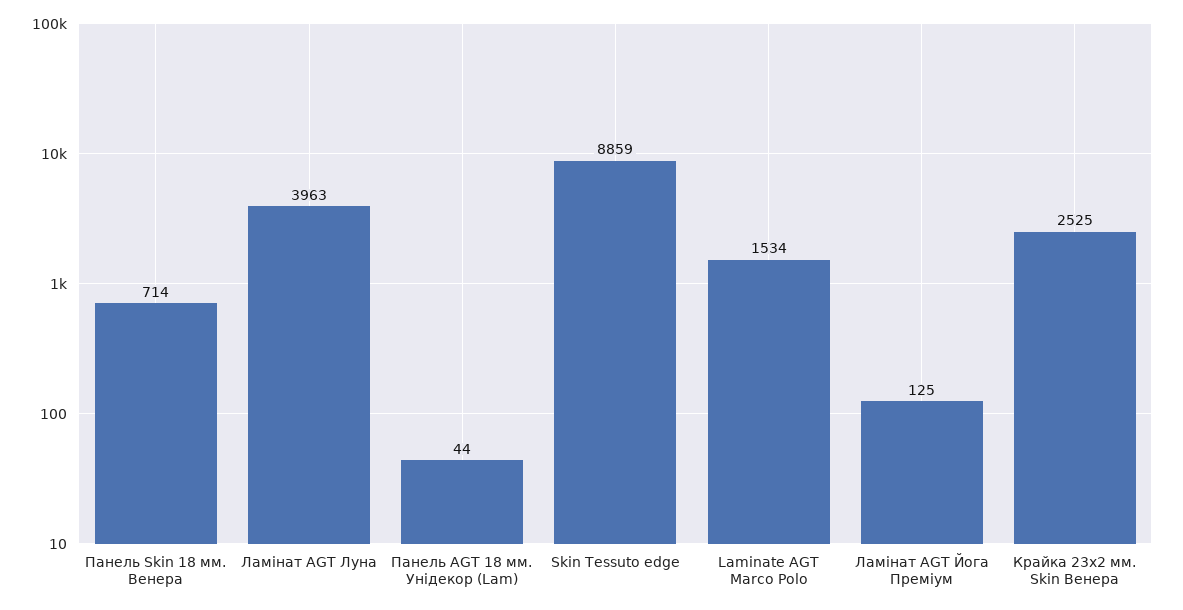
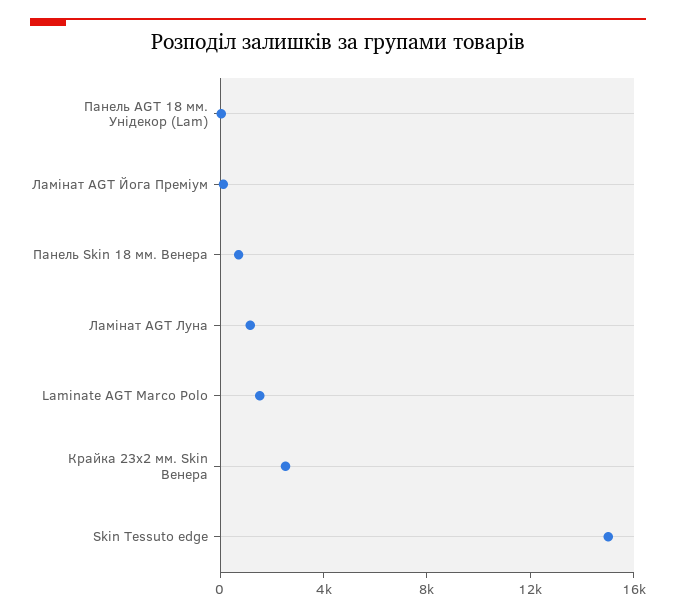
Ламінат AGT Луна: 3963 -> 1000
Skin Tessuto edge: 8859 -> 15000

